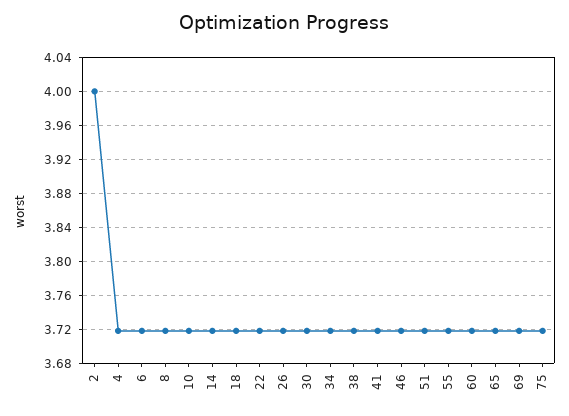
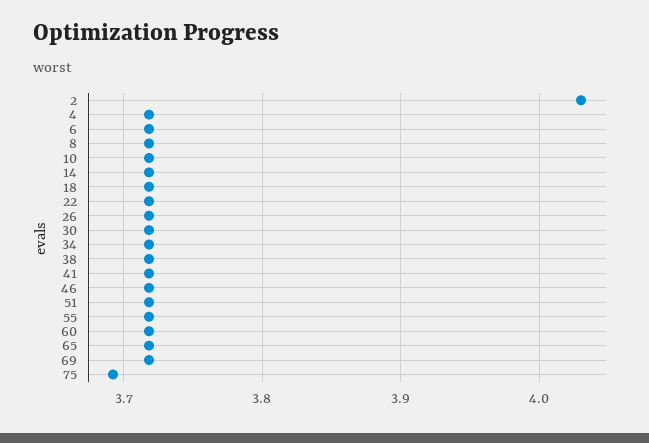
2: 4 -> 4.03
75: 3.72 -> 3.69

